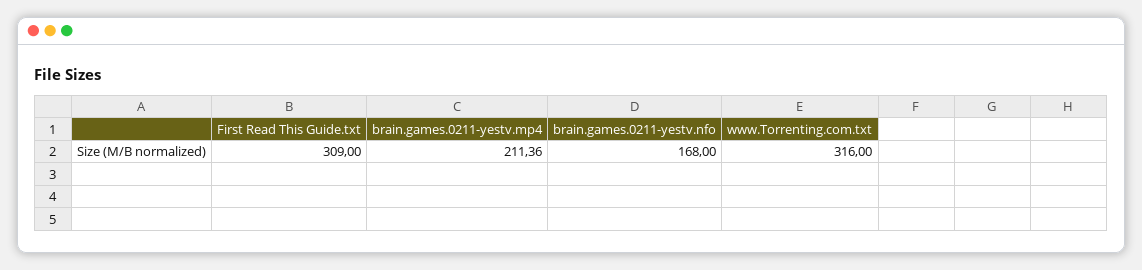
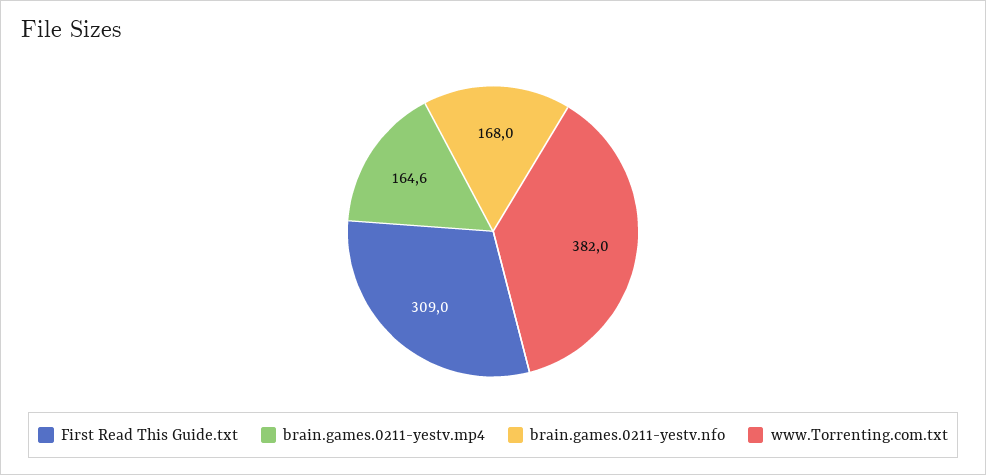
brain.games.0211-yestv.mp4: 211.36 -> 164.6
www.Torrenting.com.txt: 316 -> 382

